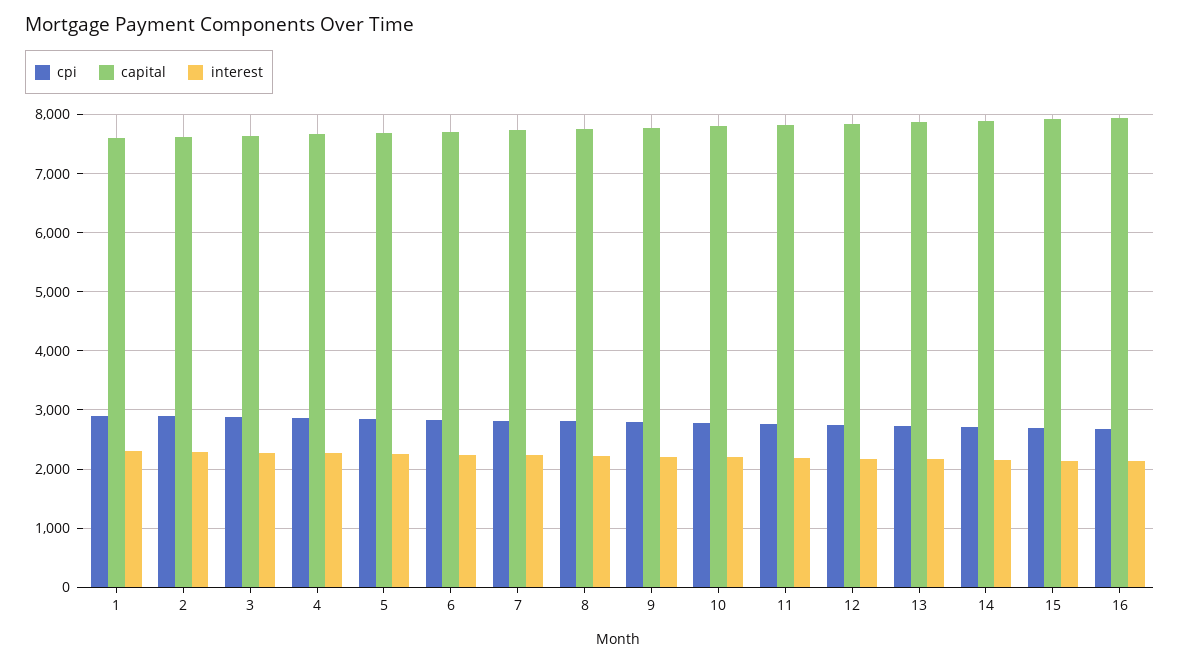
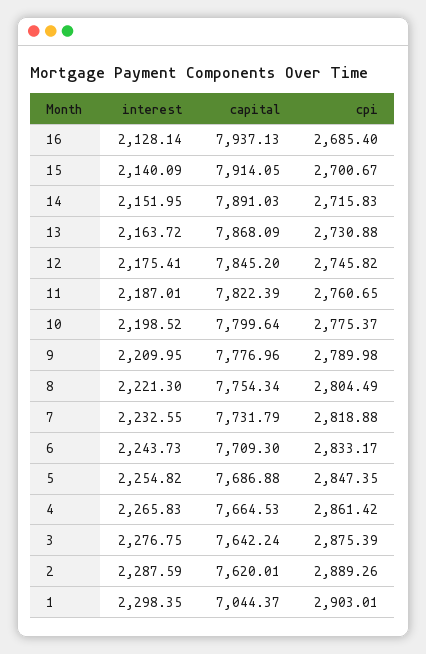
capital, 1: 7600 -> 7044.37

